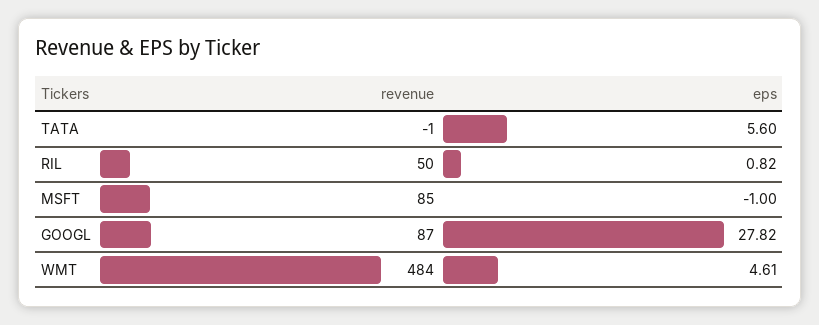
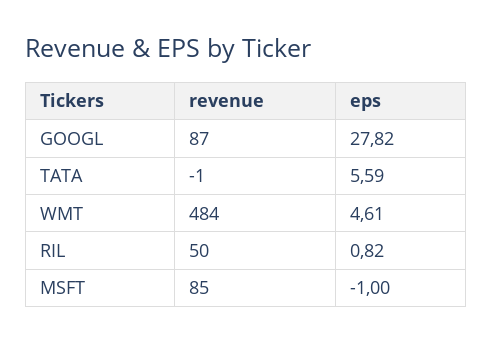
eps, TATA: 5.6 -> 5.59

